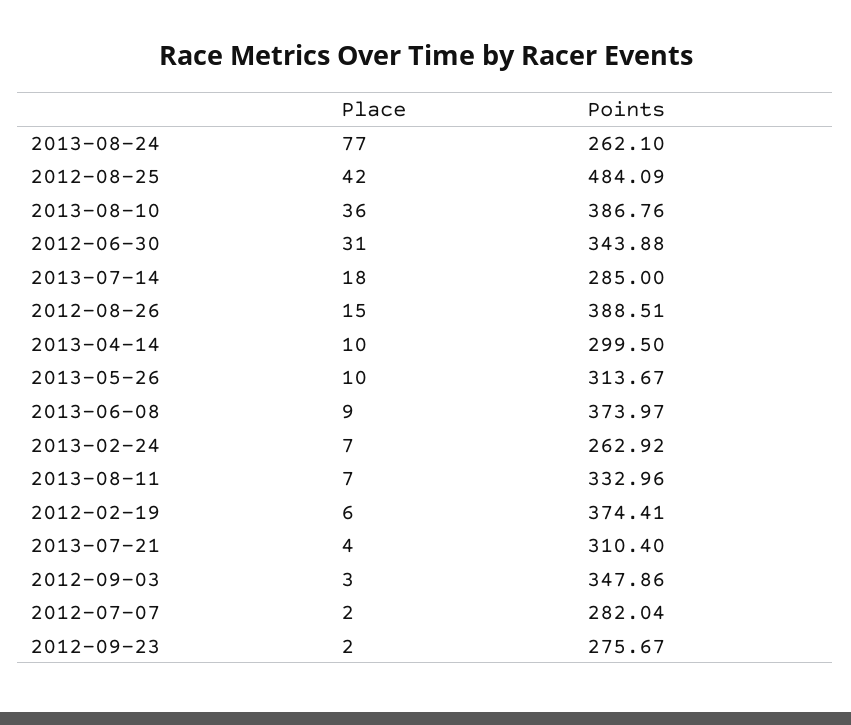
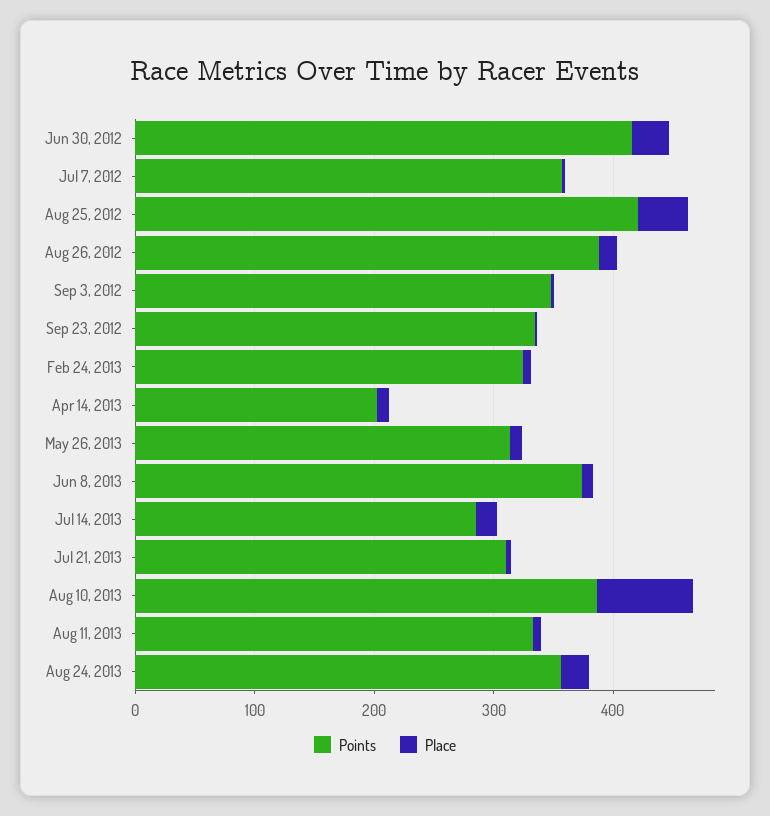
Place, 2013-08-24: 77 -> 20
Points, 2013-08-24: 262.1 -> 360
Points, 2012-08-25: 484.09 -> 420
Place, 2013-08-10: 36 -> 80
Points, 2012-06-30: 343.88 -> 420
Points, 2013-04-14: 299.5 -> 200
Points, 2013-02-24: 262.92 -> 320
Place, 2012-02-19: 6 -> none
Points, 2012-02-19: 374.41 -> none
Points, 2012-07-07: 282.04 -> 360
Points, 2012-09-23: 275.67 -> 340

